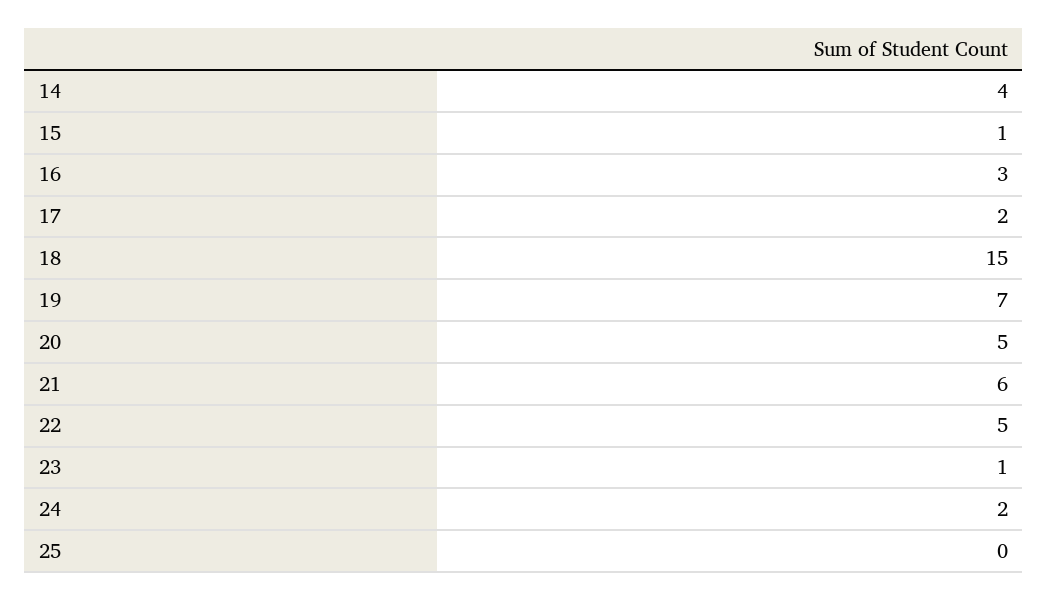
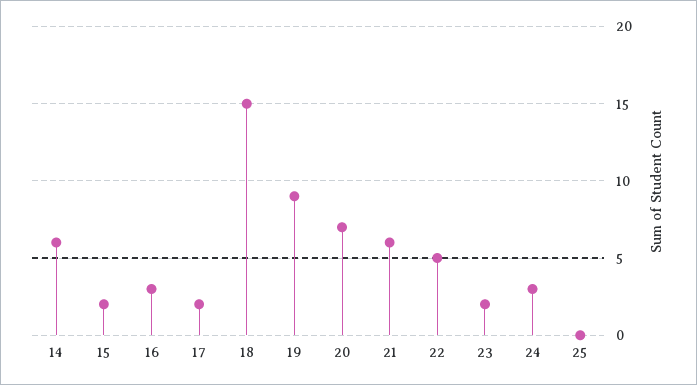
14: 4 -> 6
15: 1 -> 2
19: 7 -> 9
20: 5 -> 7
23: 1 -> 2
24: 2 -> 3

